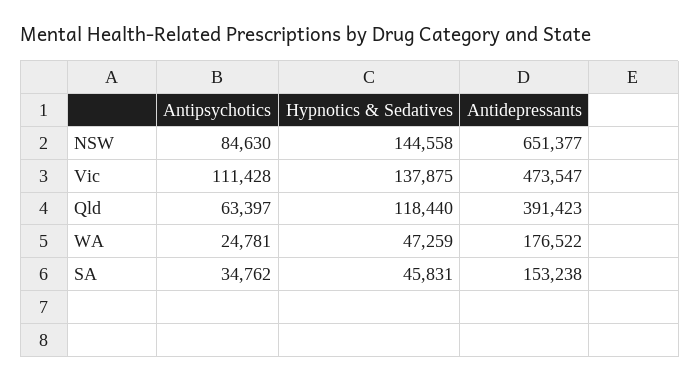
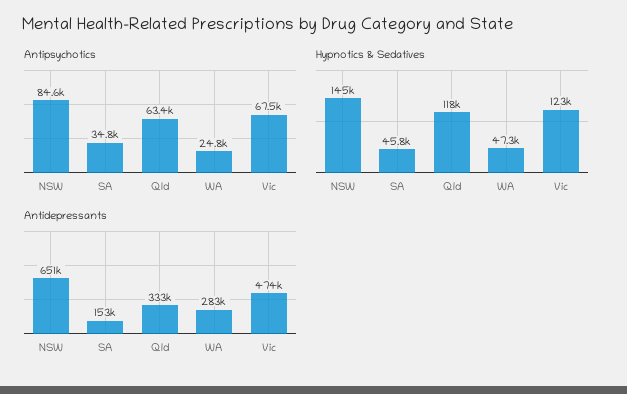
Antipsychotics, Vic: 111428 -> 67500
Hypnotics & Sedatives, Vic: 137875 -> 123000
Antidepressants, Qld: 391423 -> 333000
Antidepressants, WA: 176522 -> 283000

